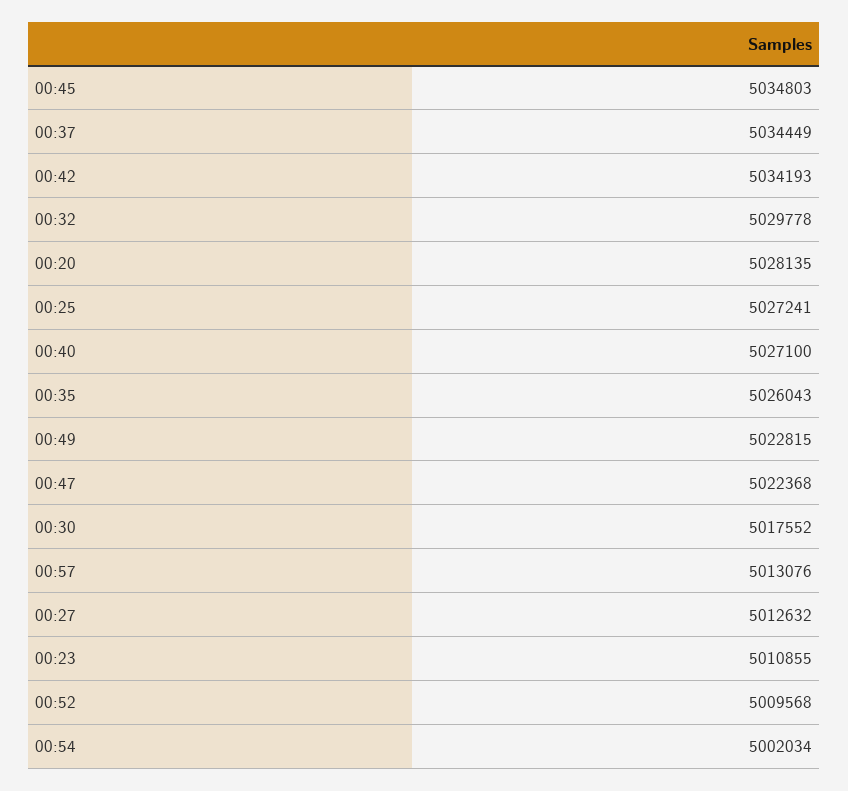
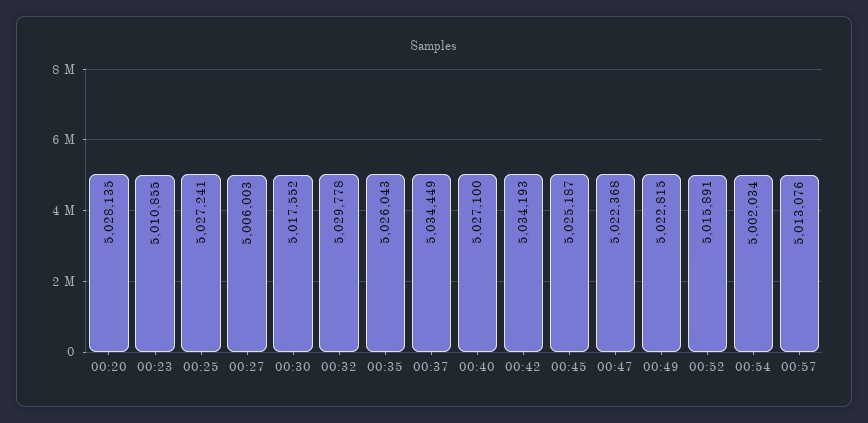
00:45: 5034803 -> 5025187
00:27: 5012632 -> 5006003
00:52: 5009568 -> 5015891

